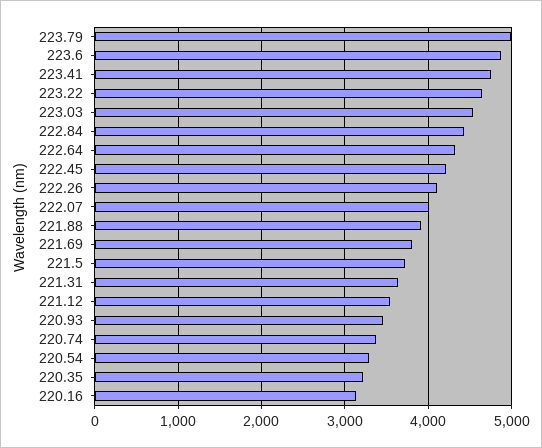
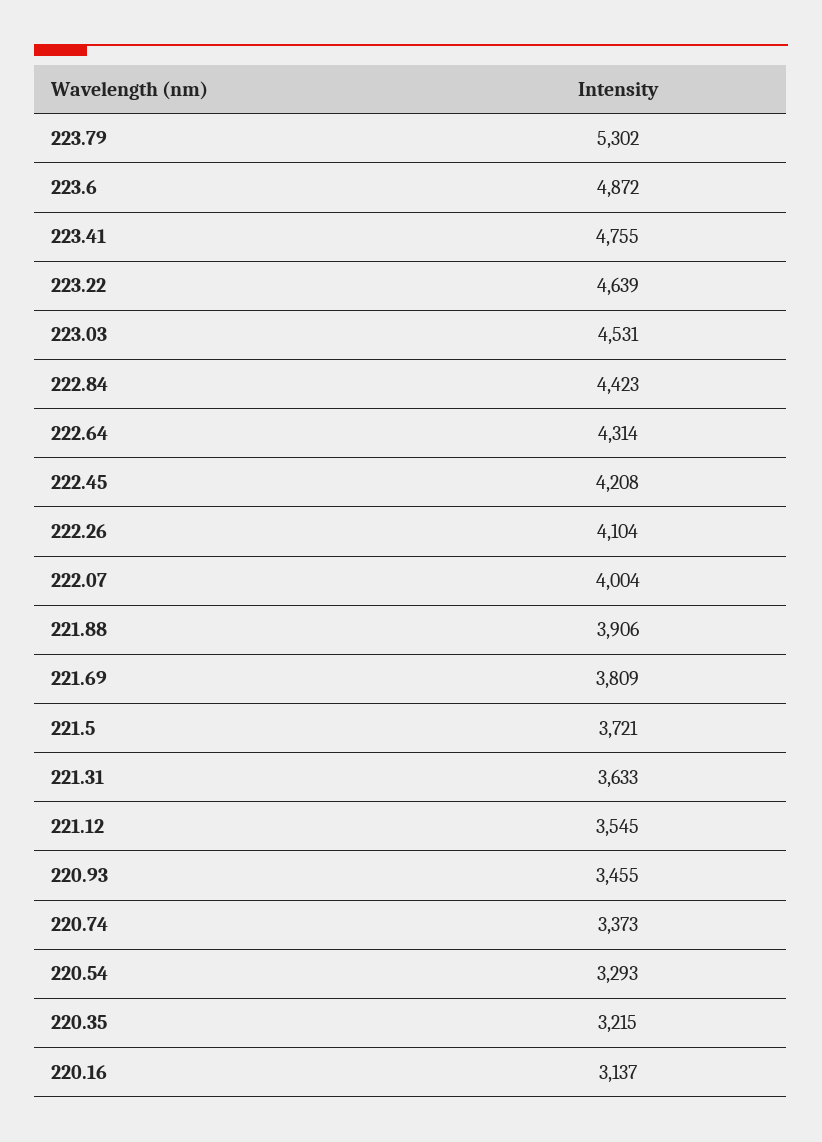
223.79: 5000 -> 5302

